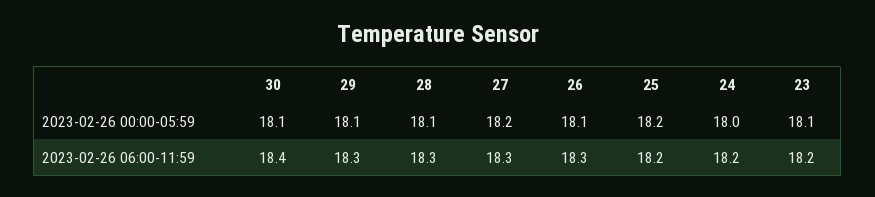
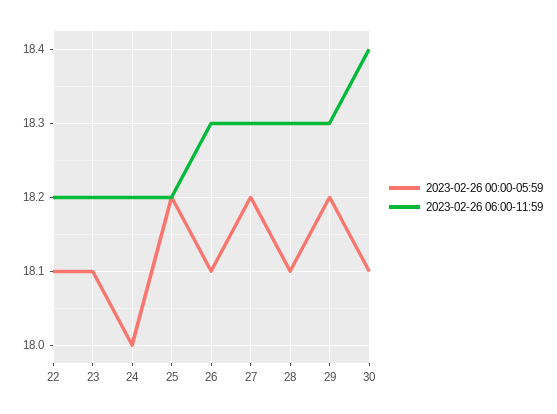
2023-02-26 00:00-05:59, 29: 18.1 -> 18.2
2023-02-26 00:00-05:59, 22: none -> 18.1
2023-02-26 06:00-11:59, 22: none -> 18.2

